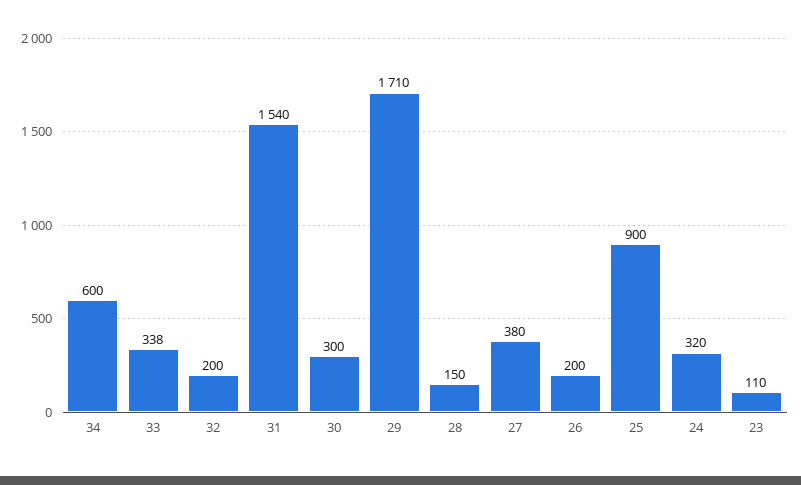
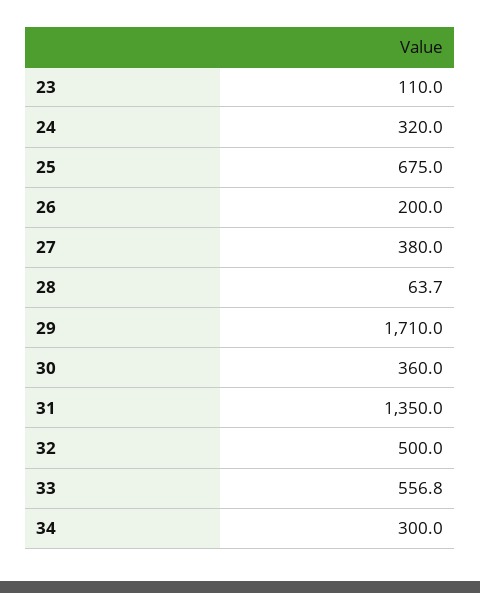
34: 600 -> 300
33: 338 -> 556.8
32: 200 -> 500
31: 1540 -> 1350
30: 300 -> 360
28: 150 -> 63.7
25: 900 -> 675

